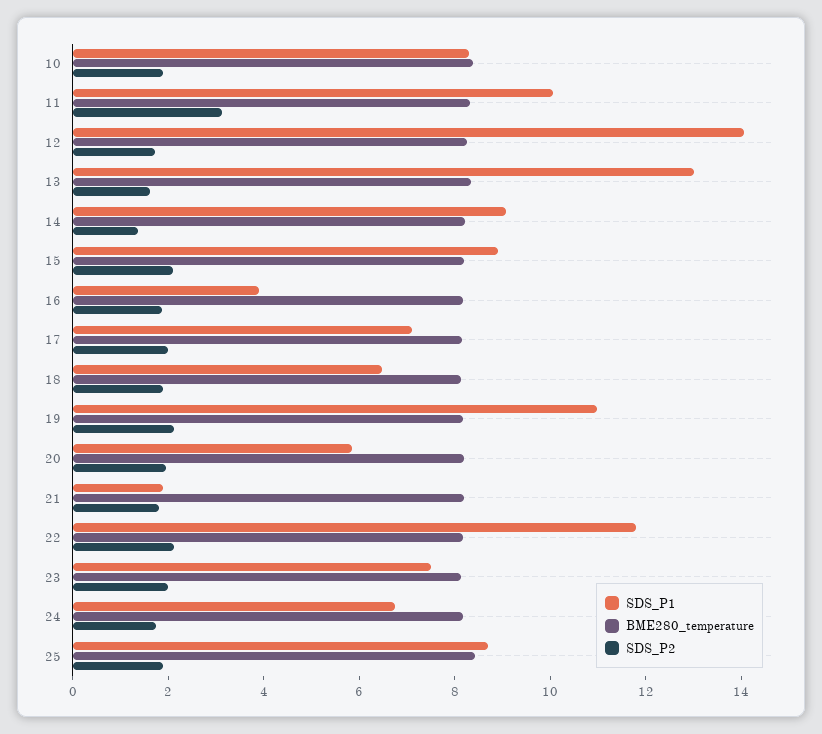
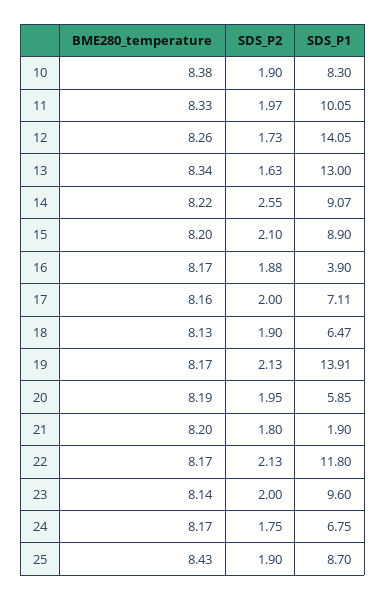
SDS_P2, 11: 3 -> 1.97
SDS_P2, 14: 1.5 -> 2.55
SDS_P1, 19: 11 -> 13.91
SDS_P1, 23: 7.5 -> 9.6

